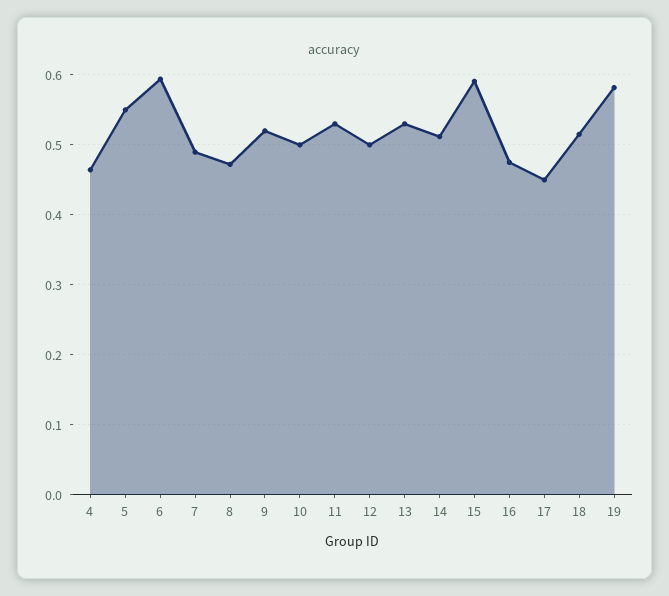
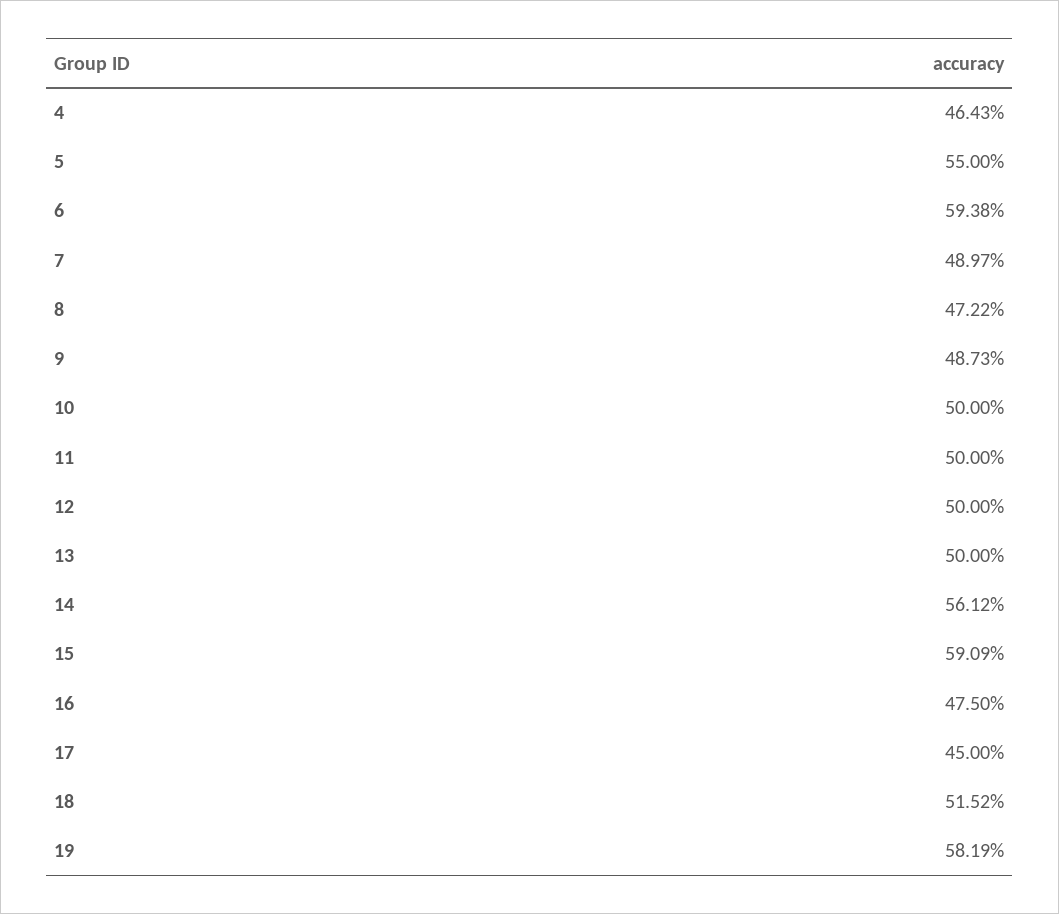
9: 0.52 -> 0.4873
11: 0.53 -> 0.5
13: 0.53 -> 0.5
14: 0.51 -> 0.5612

